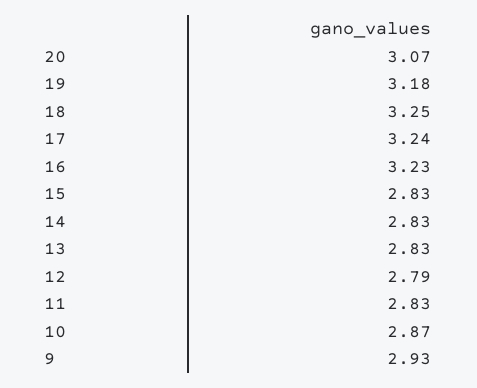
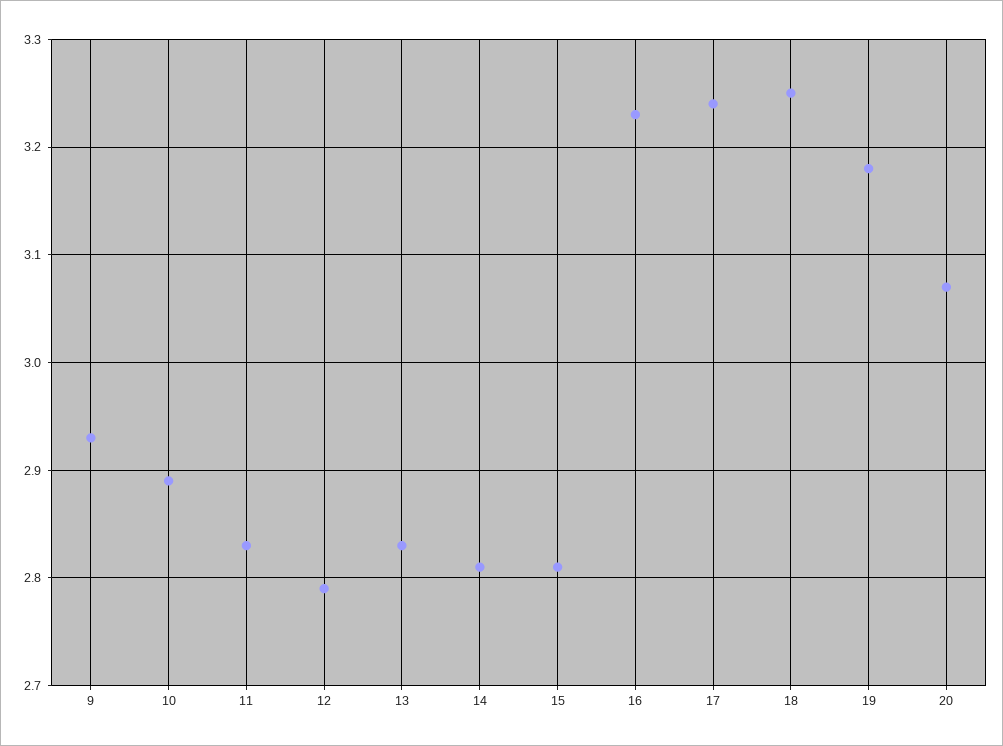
15: 2.83 -> 2.81
14: 2.83 -> 2.81
10: 2.87 -> 2.89

